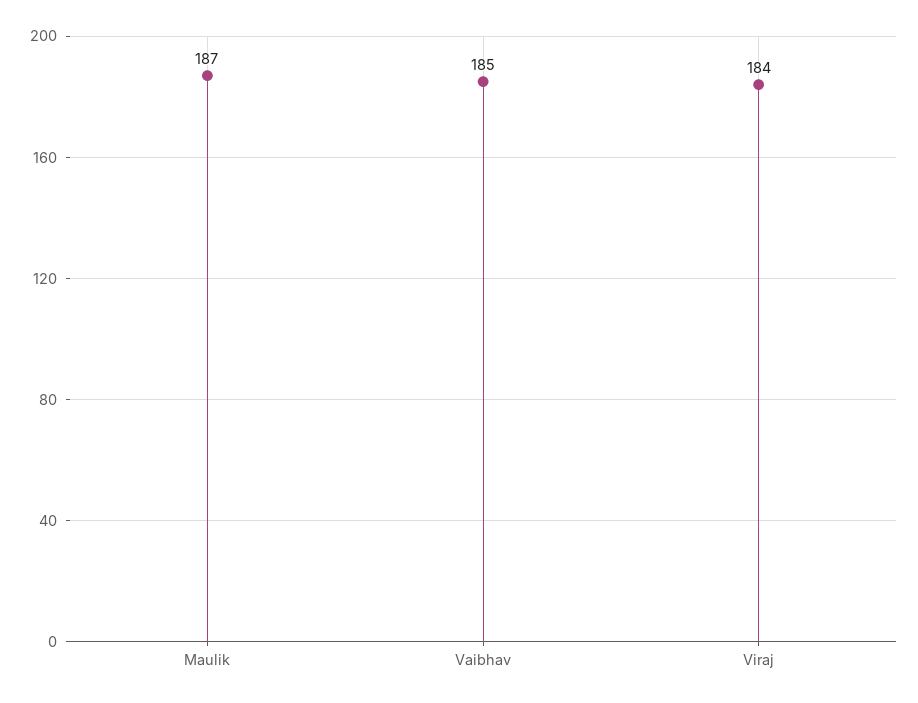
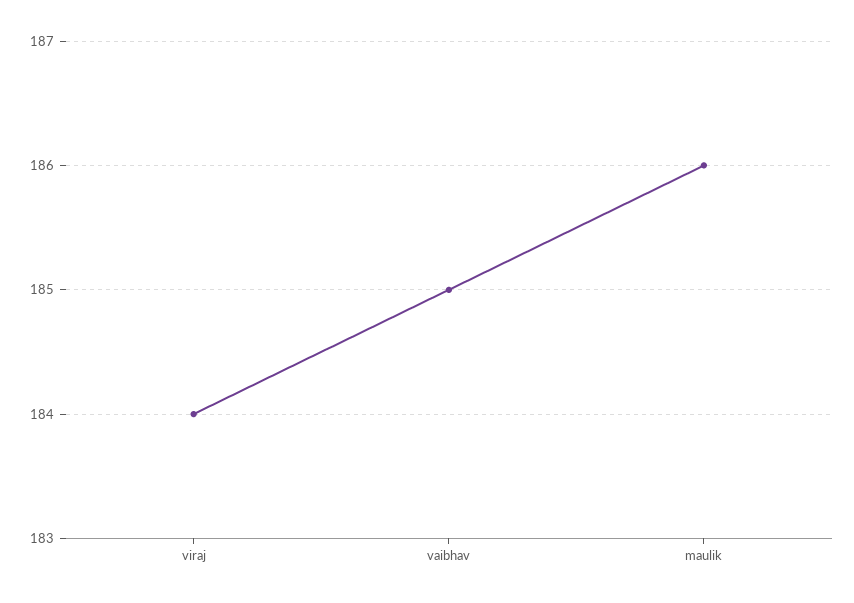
Maulik: 187 -> 186

